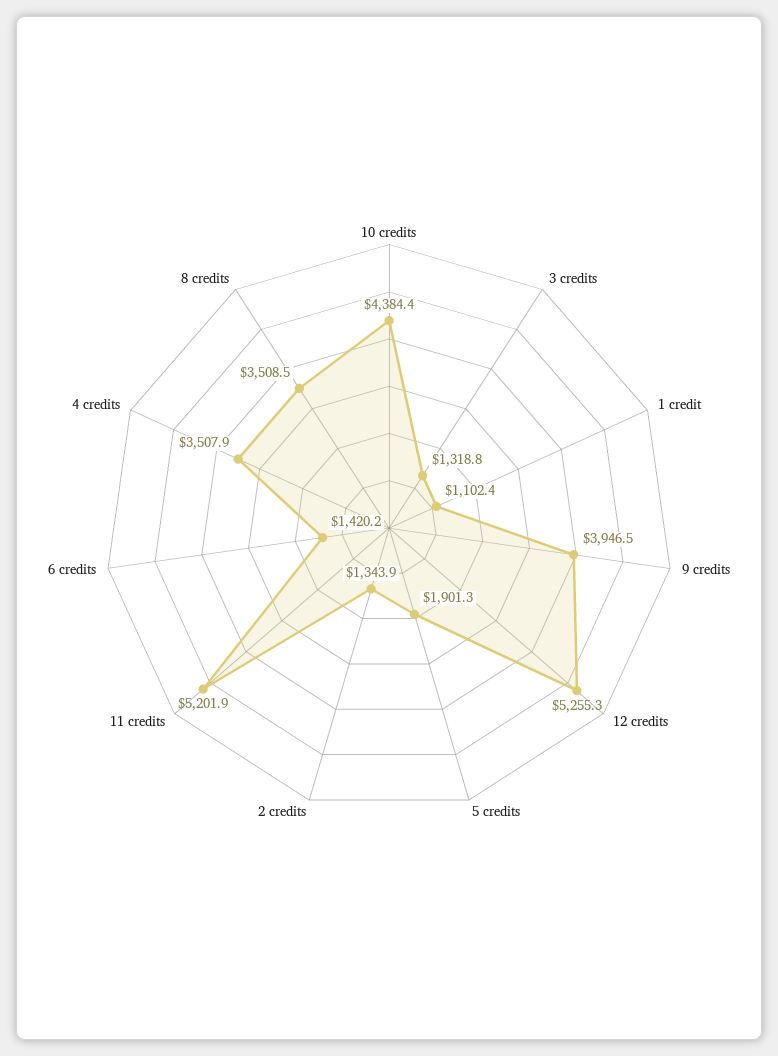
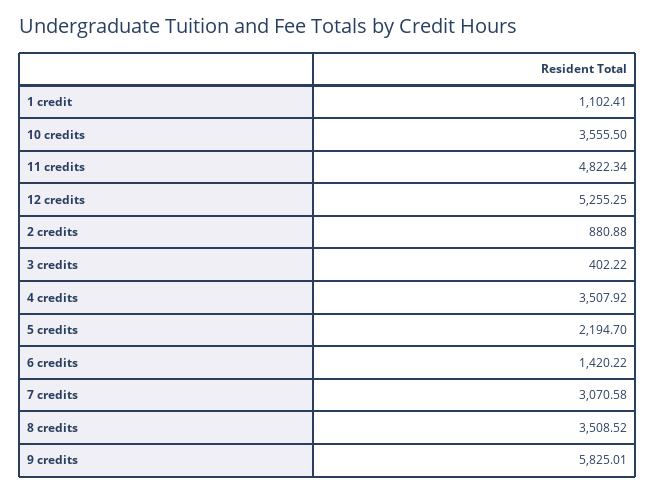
10 credits: 4384.4 -> 3555.5
3 credits: 1318.8 -> 402.22
9 credits: 3946.5 -> 5825.01
5 credits: 1901.3 -> 2194.7
2 credits: 1343.9 -> 880.88
11 credits: 5201.9 -> 4822.34
7 credits: none -> 3070.58

